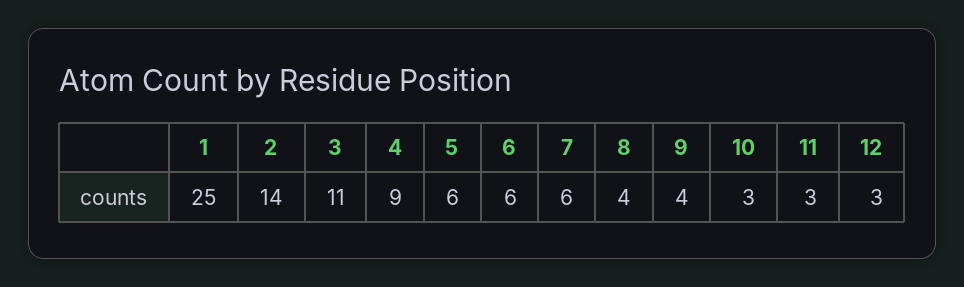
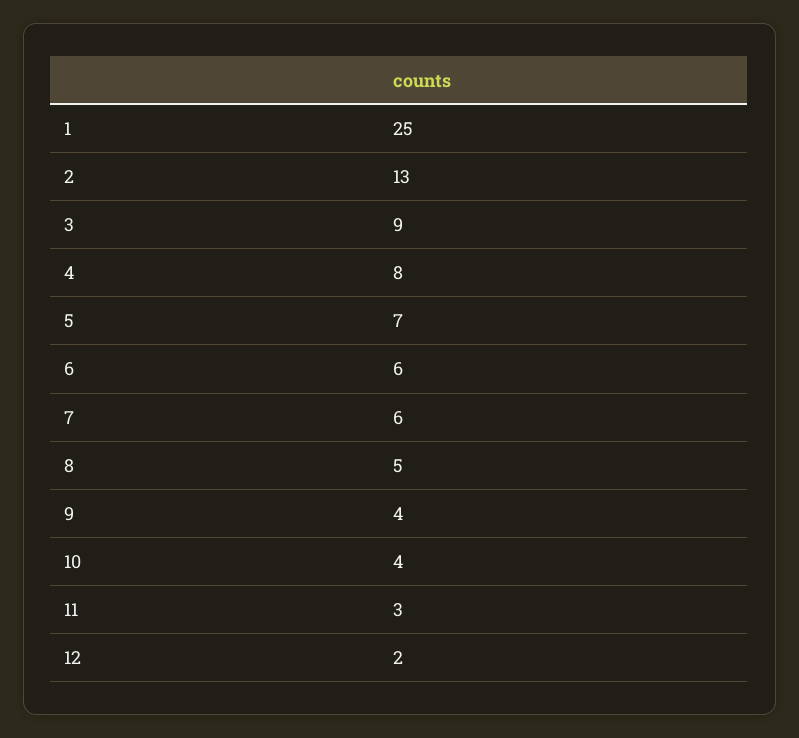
2: 14 -> 13
3: 11 -> 9
4: 9 -> 8
5: 6 -> 7
8: 4 -> 5
10: 3 -> 4
12: 3 -> 2

